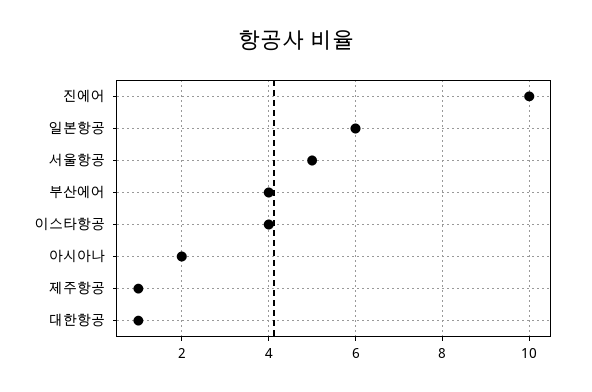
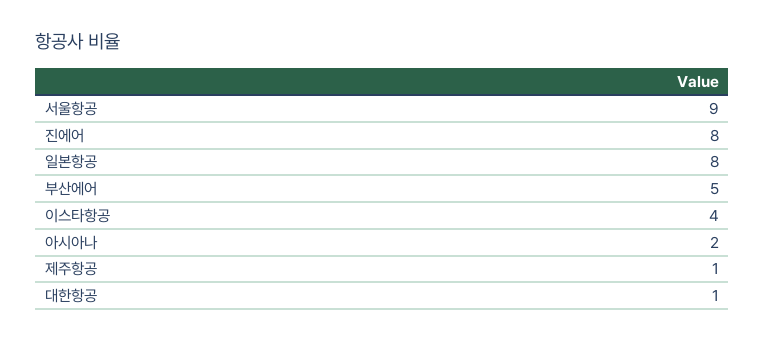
진에어: 10 -> 8
일본항공: 6 -> 8
서울항공: 5 -> 9
부산에어: 4 -> 5

